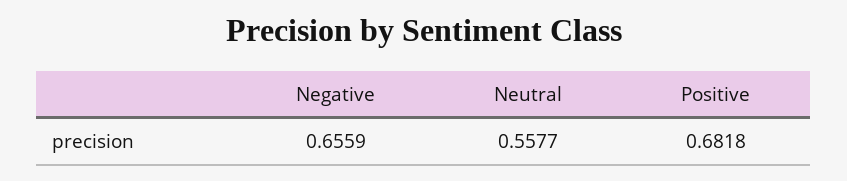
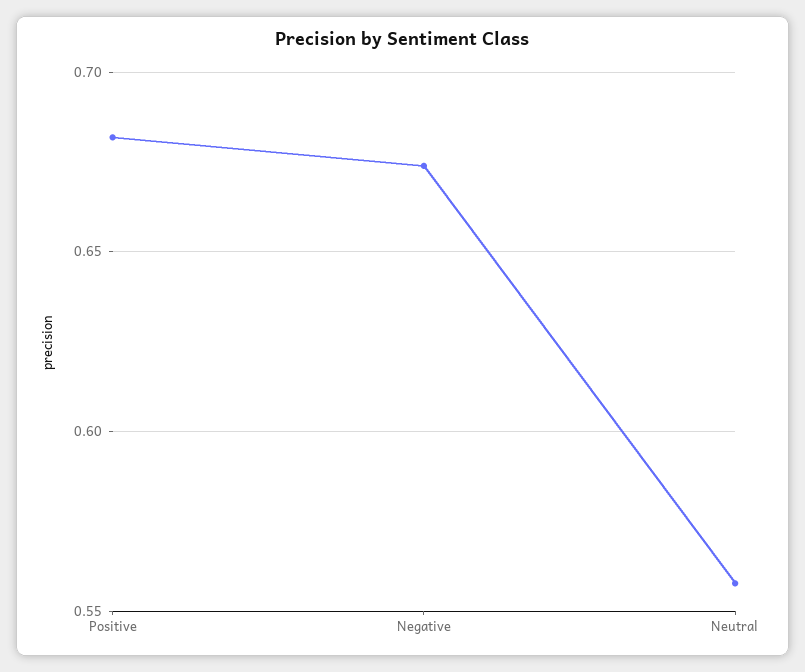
Negative: 0.6559 -> 0.675

